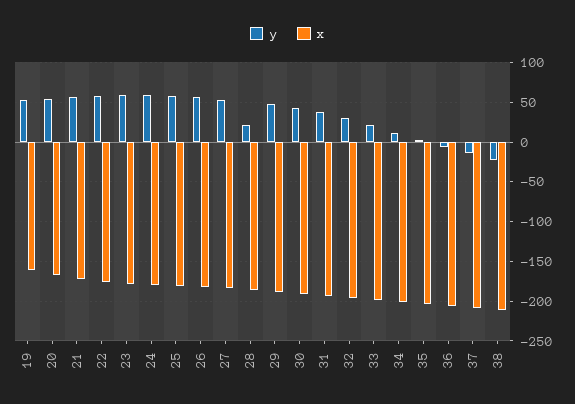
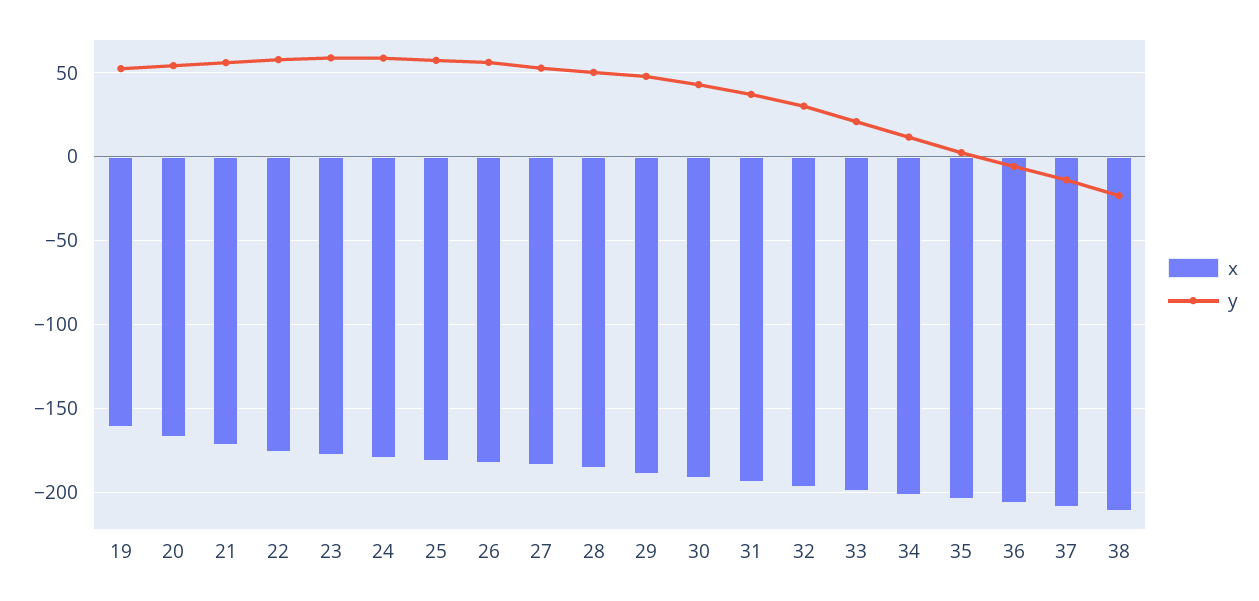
y, 28: 20 -> 50

